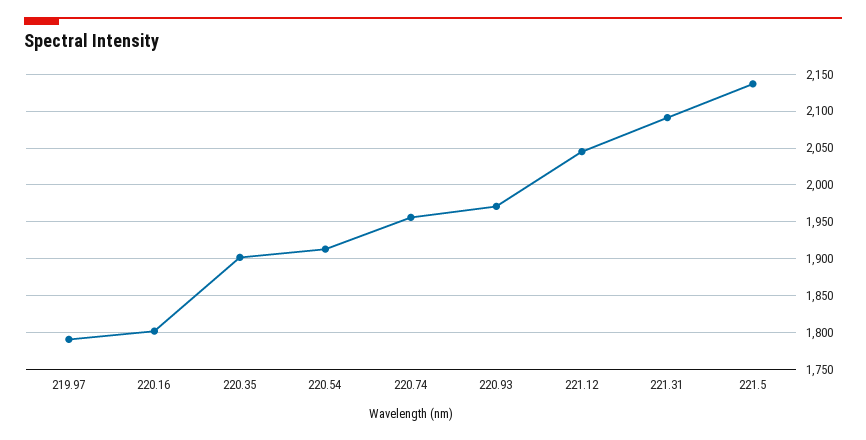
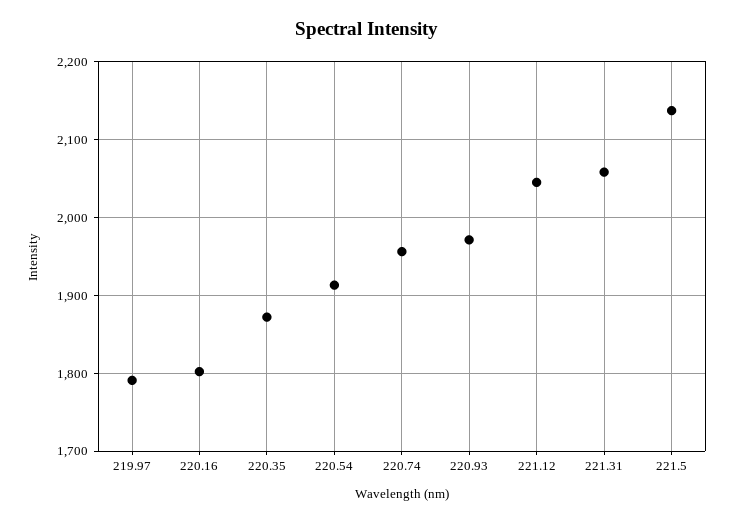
220.35: 1900 -> 1870
221.31: 2090 -> 2060

